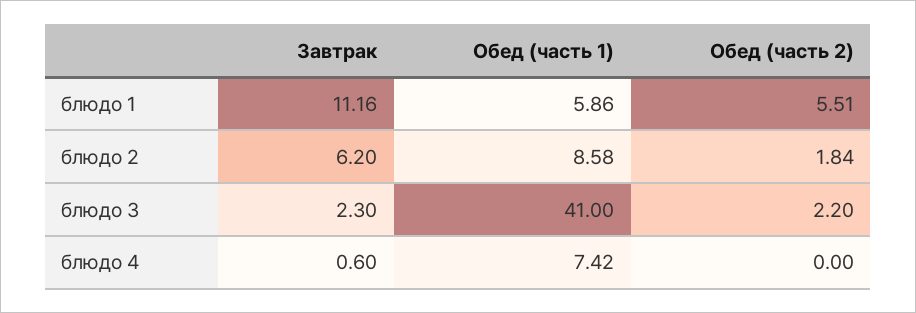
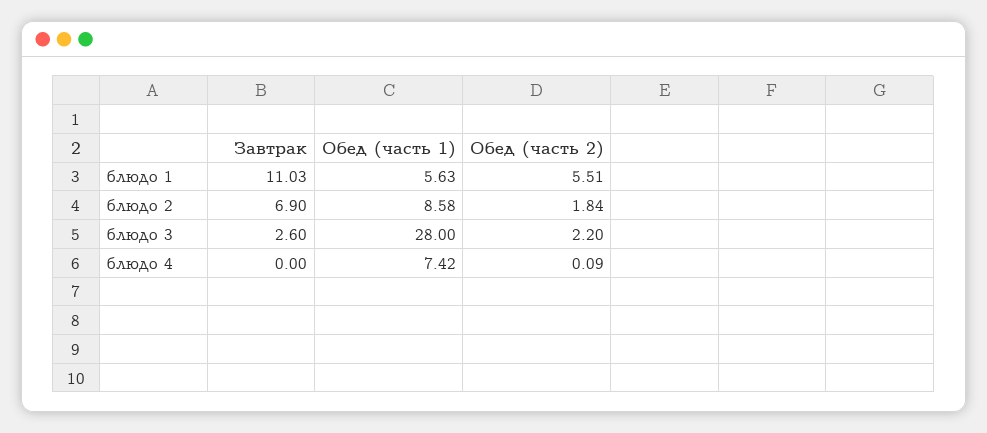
Завтрак, блюдо 1: 11.16 -> 11.03
Обед (часть 1), блюдо 1: 5.86 -> 5.63
Завтрак, блюдо 2: 6.2 -> 6.9
Завтрак, блюдо 3: 2.3 -> 2.6
Обед (часть 1), блюдо 3: 41 -> 28
Завтрак, блюдо 4: 0.6 -> 0
Обед (часть 2), блюдо 4: 0 -> 0.09

